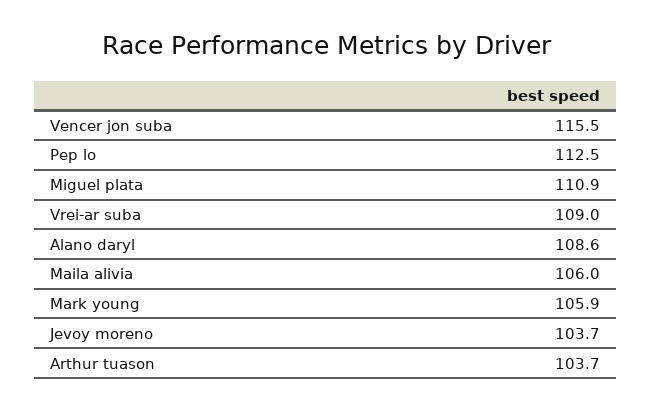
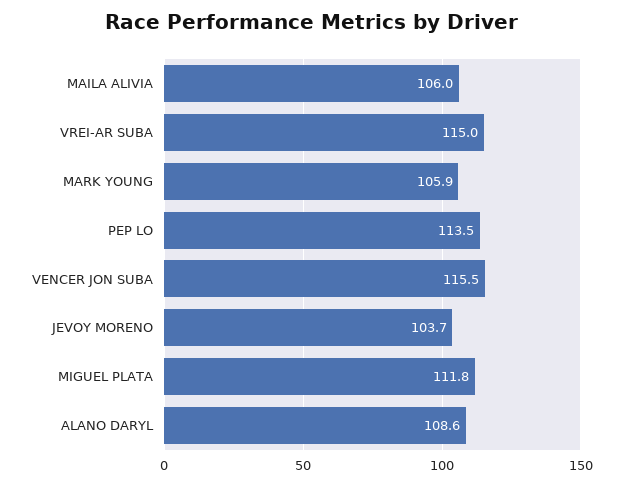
Pep lo: 112.5 -> 113.5
Miguel plata: 110.9 -> 111.8
Vrei-ar suba: 109 -> 115
Arthur tuason: 103.7 -> none

